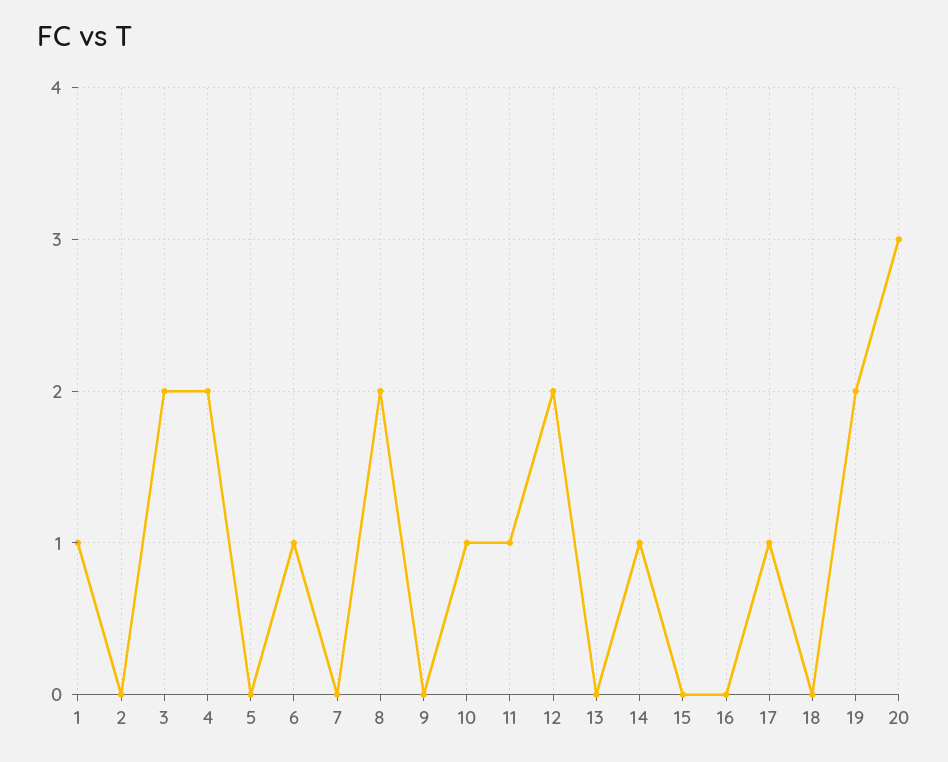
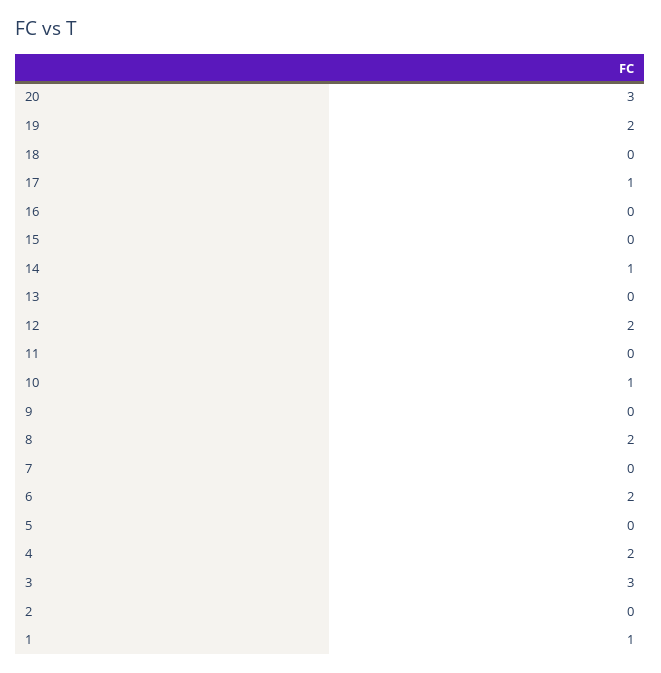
3: 2 -> 3
6: 1 -> 2
11: 1 -> 0

